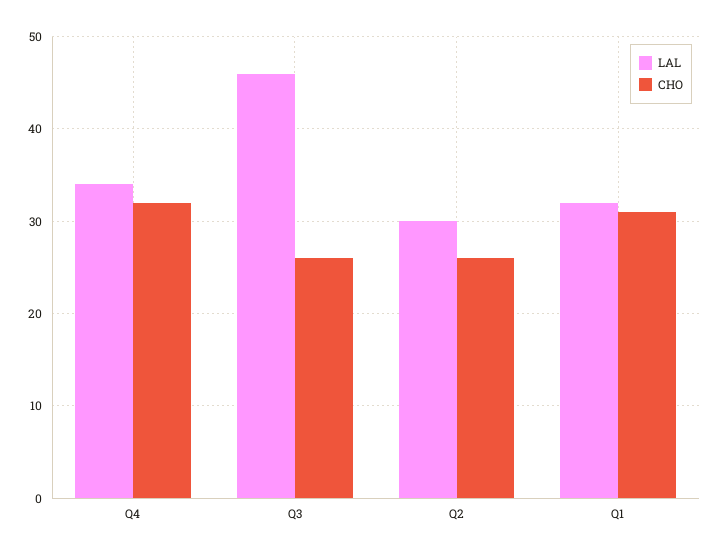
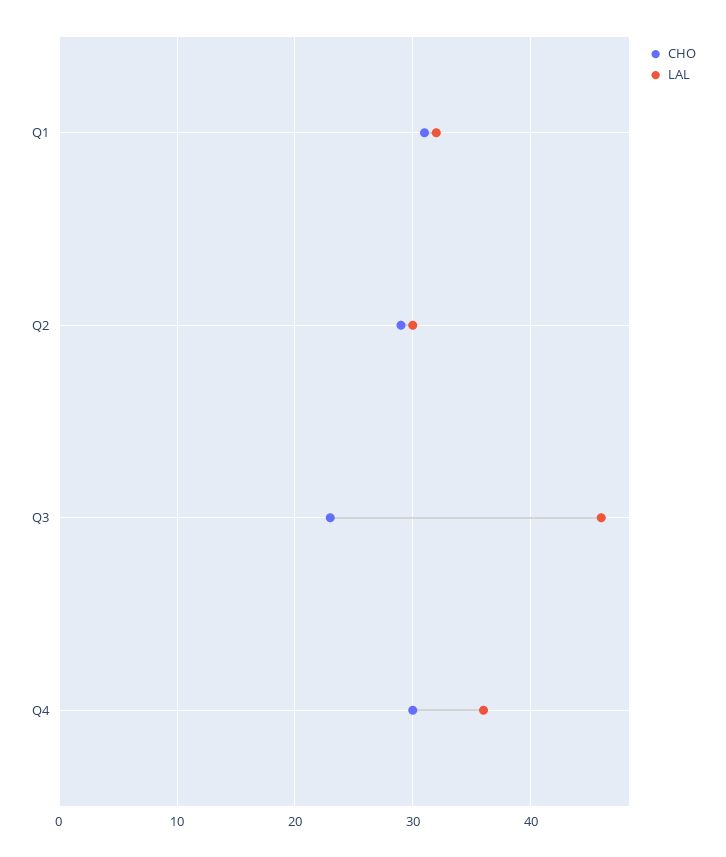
LAL, Q4: 34 -> 36
CHO, Q4: 32 -> 30
CHO, Q3: 26 -> 23
CHO, Q2: 26 -> 29

